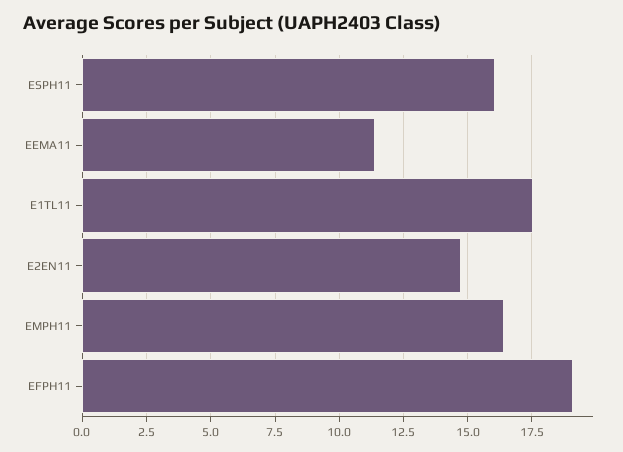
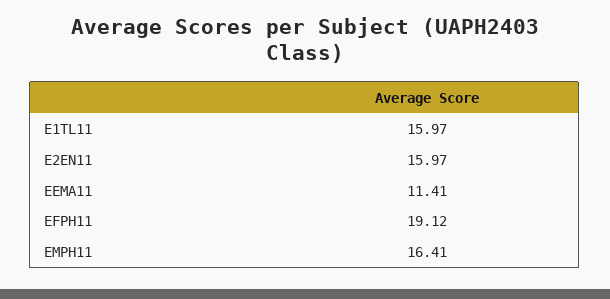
ESPH11: 16 -> none
E1TL11: 17.5 -> 15.97
E2EN11: 14.75 -> 15.97

